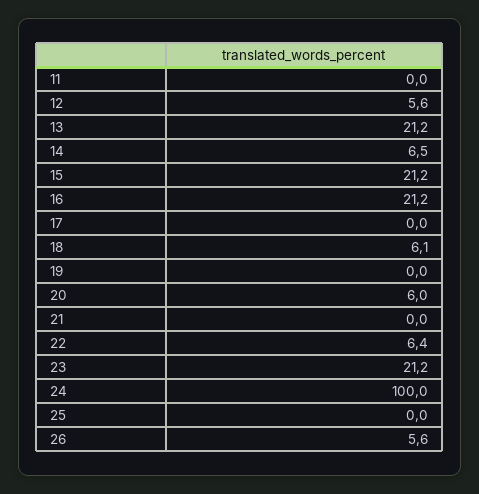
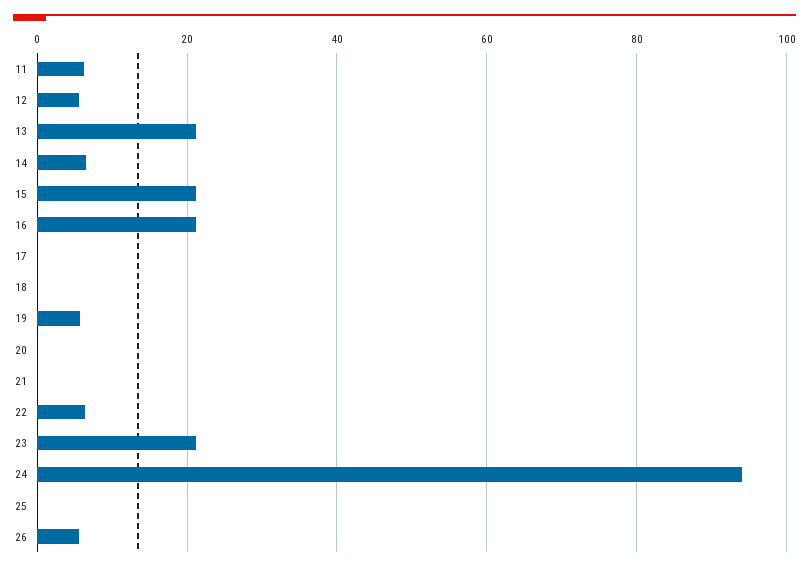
11: 0 -> 6
18: 6.1 -> 0
19: 0 -> 6
20: 6 -> 0
24: 100 -> 94

